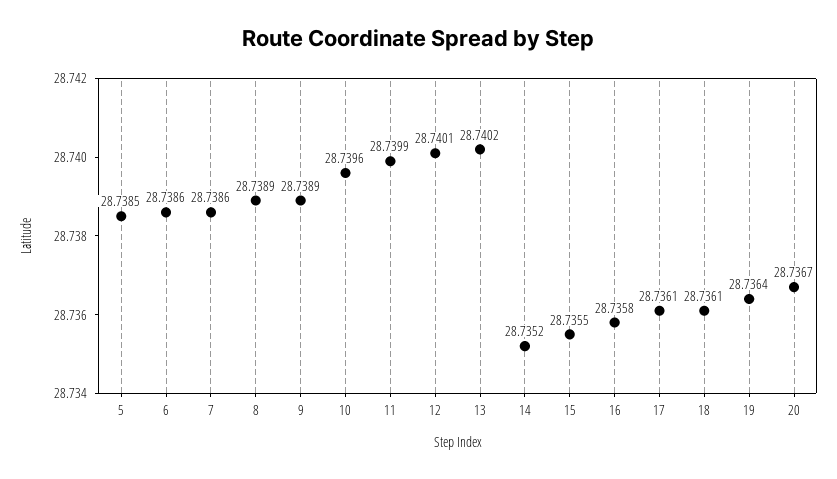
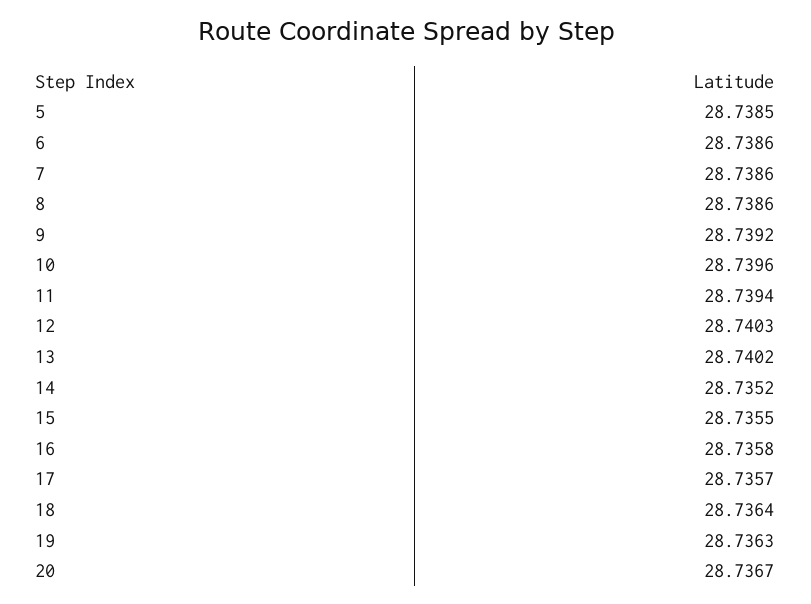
8: 28.7389 -> 28.7386
9: 28.7389 -> 28.7392
11: 28.7399 -> 28.7394
12: 28.7401 -> 28.7403
17: 28.7361 -> 28.7357
18: 28.7361 -> 28.7364
19: 28.7364 -> 28.7363

